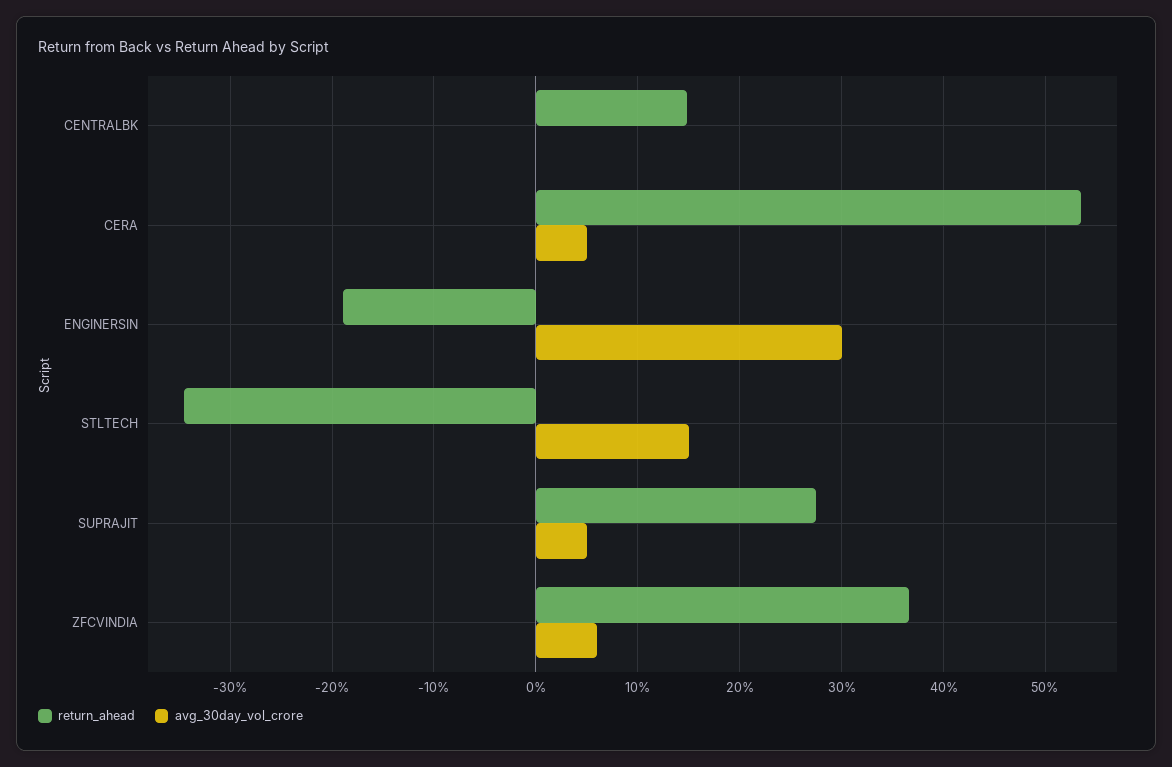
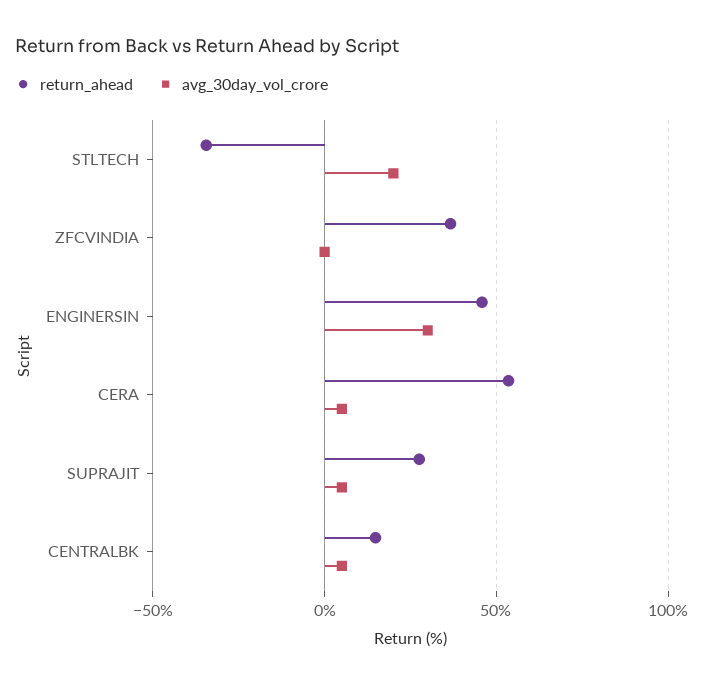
avg_30day_vol_crore, CENTRALBK: 0 -> 5
return_ahead, ENGINERSIN: -19 -> 45
avg_30day_vol_crore, STLTECH: 15 -> 20
avg_30day_vol_crore, ZFCVINDIA: 6 -> 0

